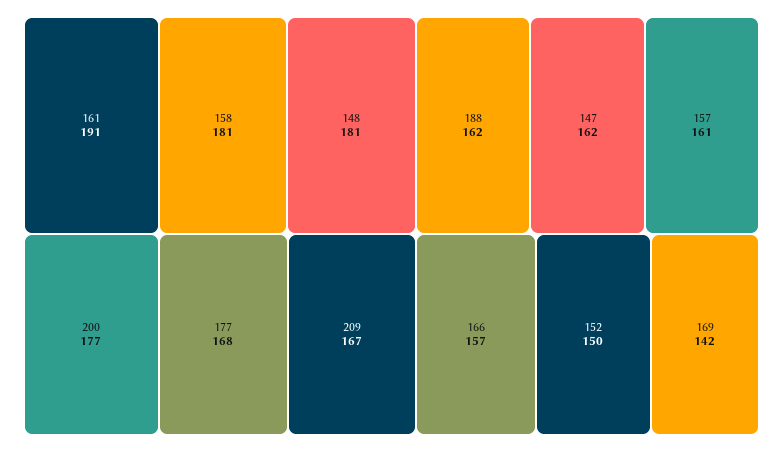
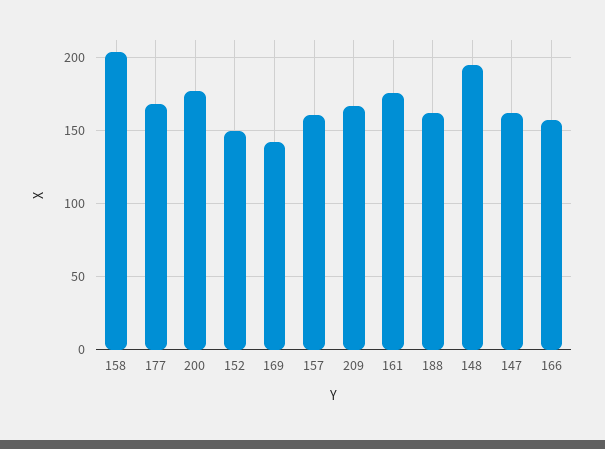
161: 191 -> 175
158: 181 -> 205
148: 181 -> 195

